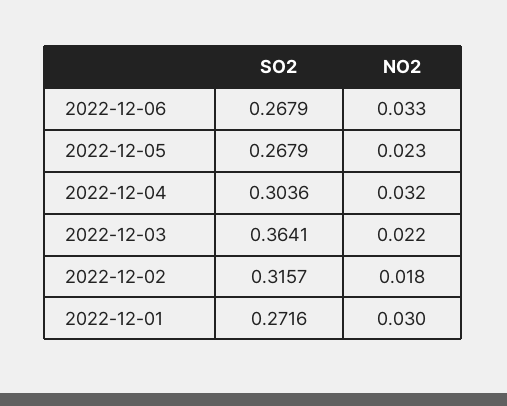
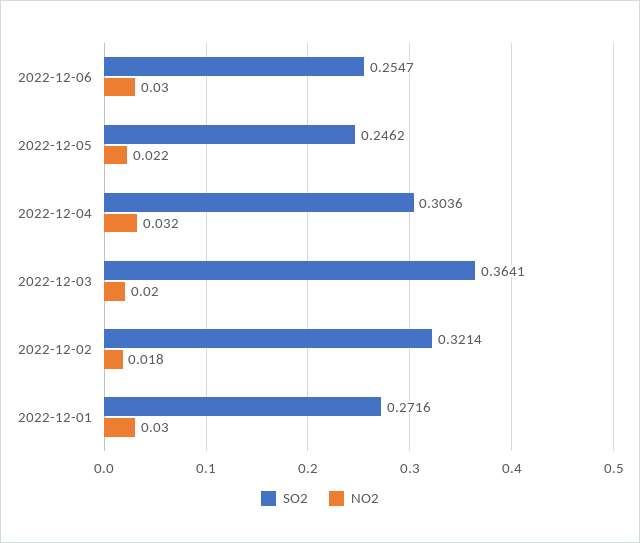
SO2, 2022-12-06: 0.2679 -> 0.2547
NO2, 2022-12-06: 0.033 -> 0.03
SO2, 2022-12-05: 0.2679 -> 0.2462
NO2, 2022-12-05: 0.023 -> 0.022
NO2, 2022-12-03: 0.022 -> 0.02
SO2, 2022-12-02: 0.3157 -> 0.3214

